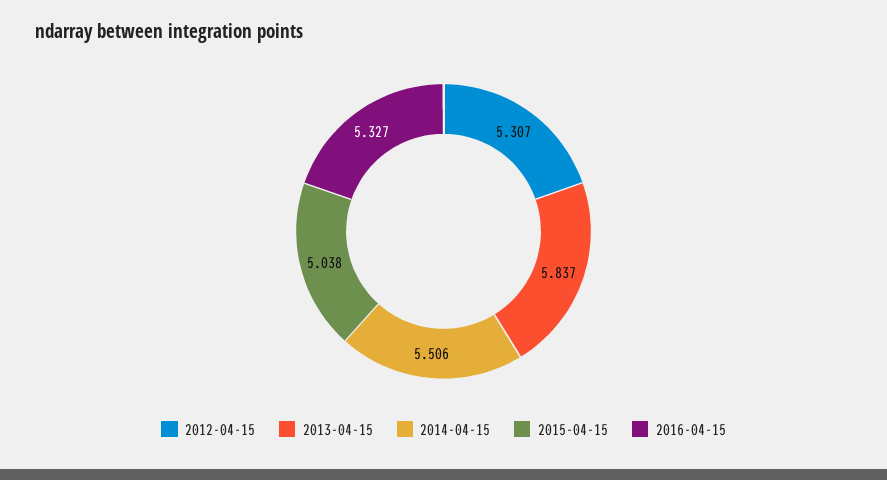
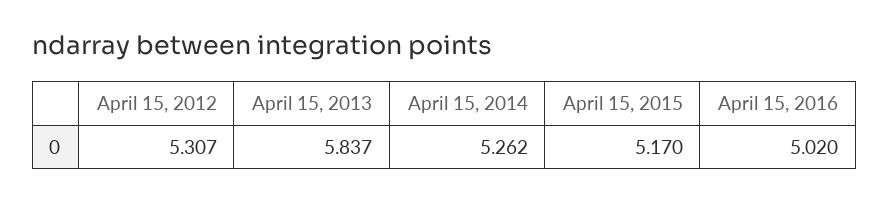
2014-04-15: 5.506 -> 5.262
2015-04-15: 5.038 -> 5.17
2016-04-15: 5.327 -> 5.02

